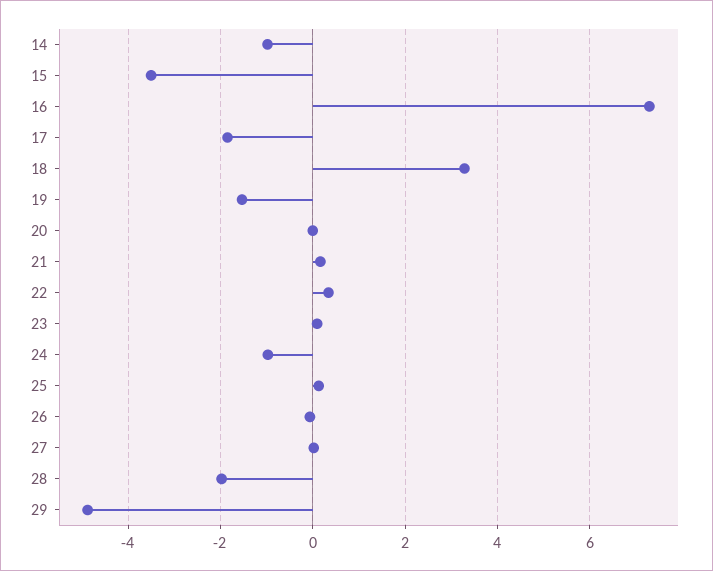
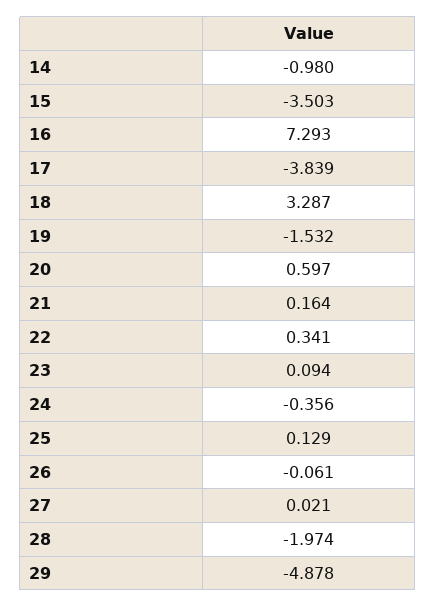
17: -1.8 -> -3.839
20: 0 -> 0.597
24: -1 -> -0.356

